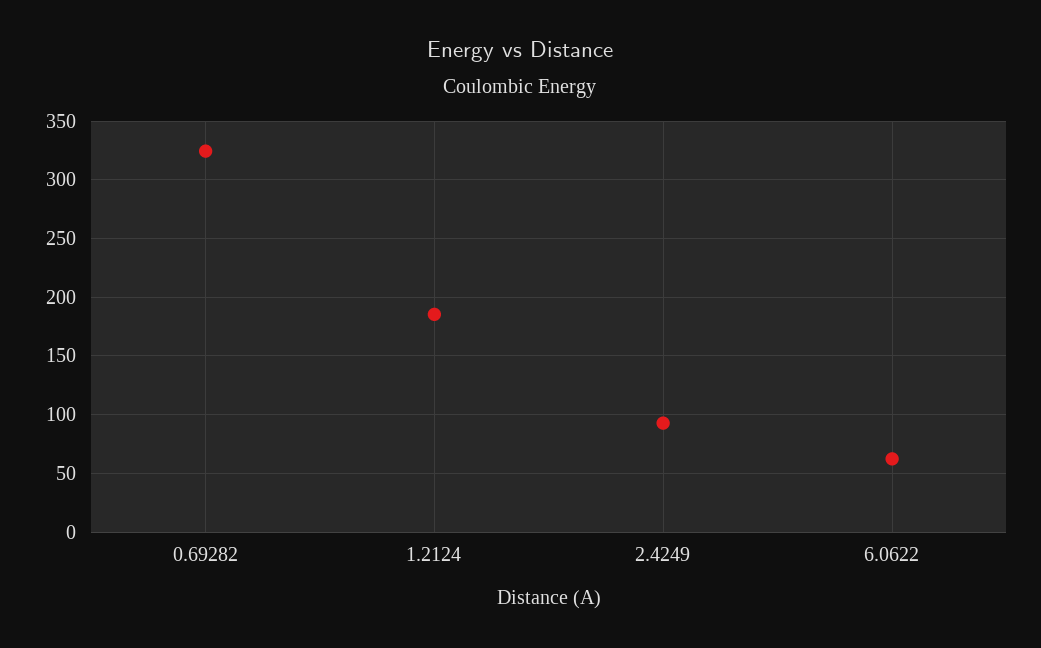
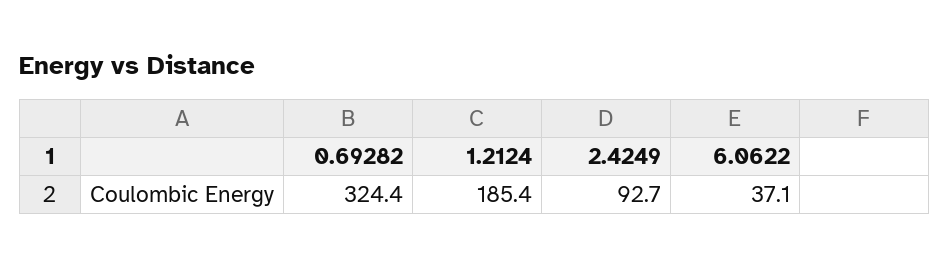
6.0622: 60 -> 37.1

